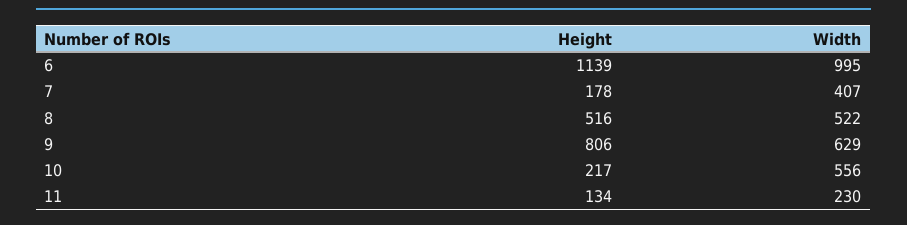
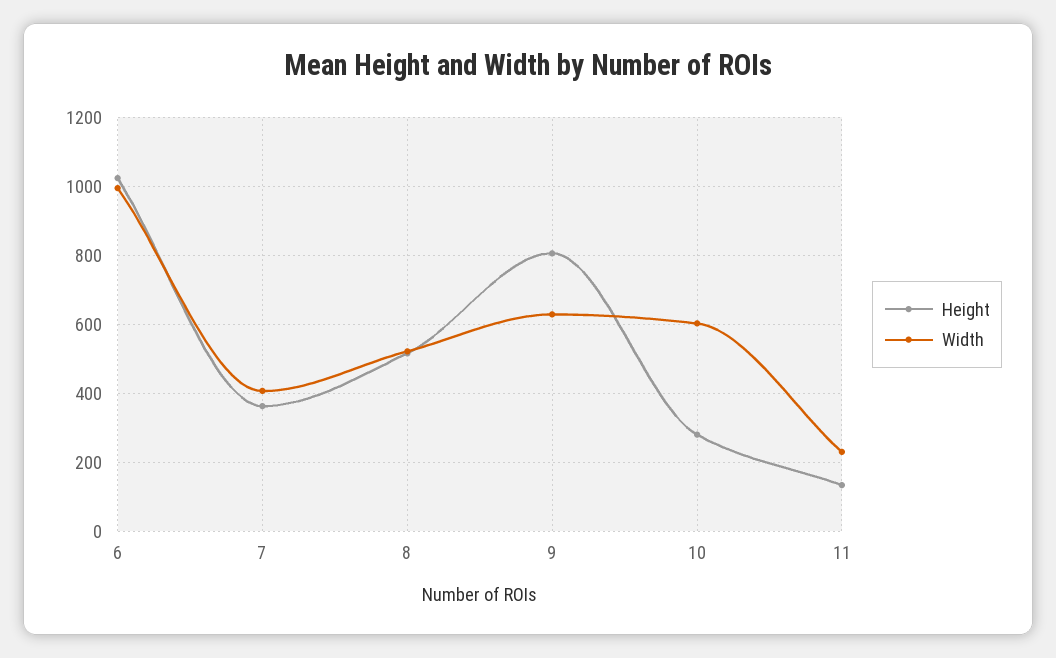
Height, 6: 1139 -> 1020
Height, 7: 178 -> 360
Height, 10: 217 -> 280
Width, 10: 556 -> 600

